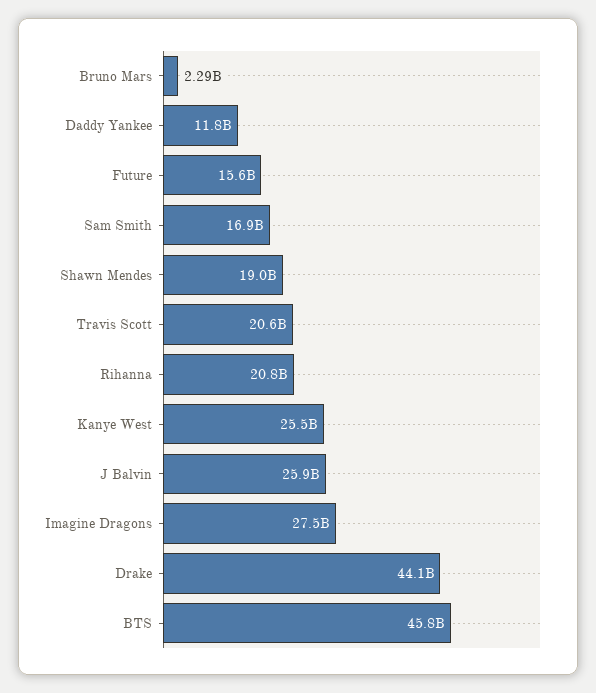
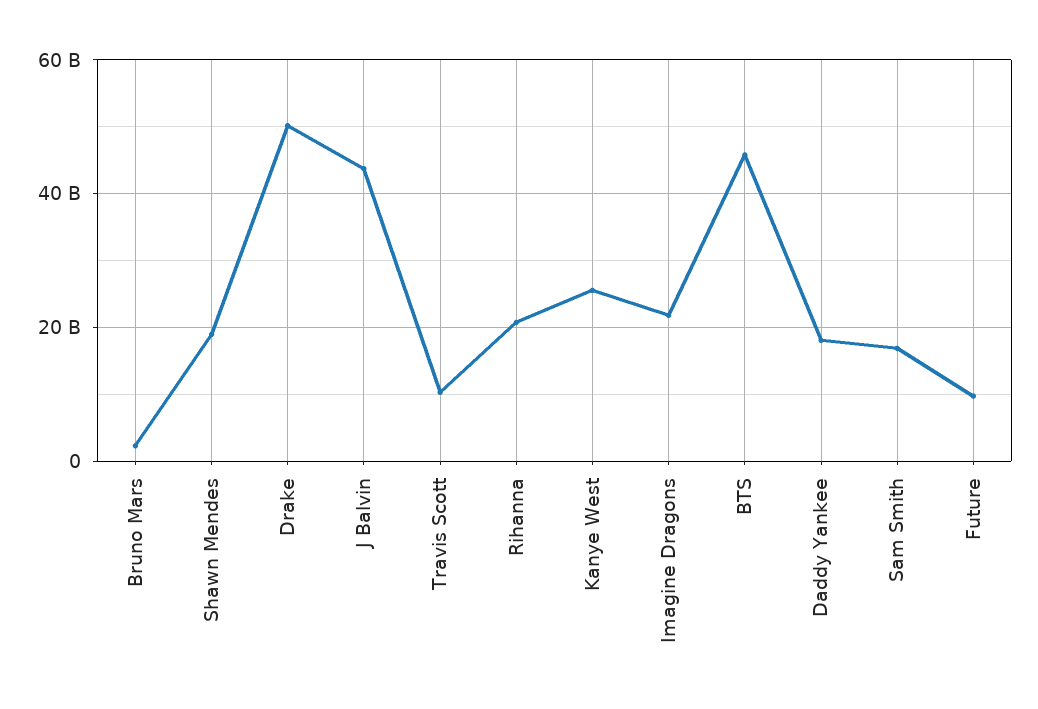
Daddy Yankee: 11800000000 -> 18000000000
Future: 15600000000 -> 10000000000
Travis Scott: 20600000000 -> 10000000000
J Balvin: 25900000000 -> 44000000000
Imagine Dragons: 27500000000 -> 22000000000
Drake: 44100000000 -> 50000000000

